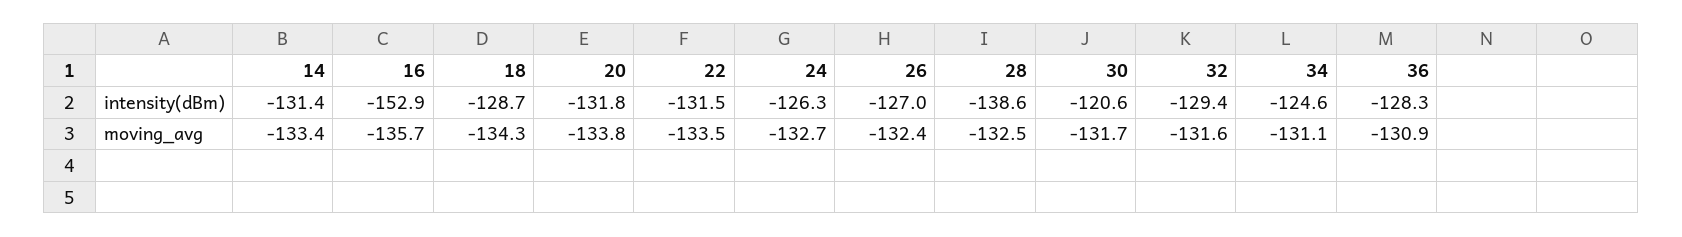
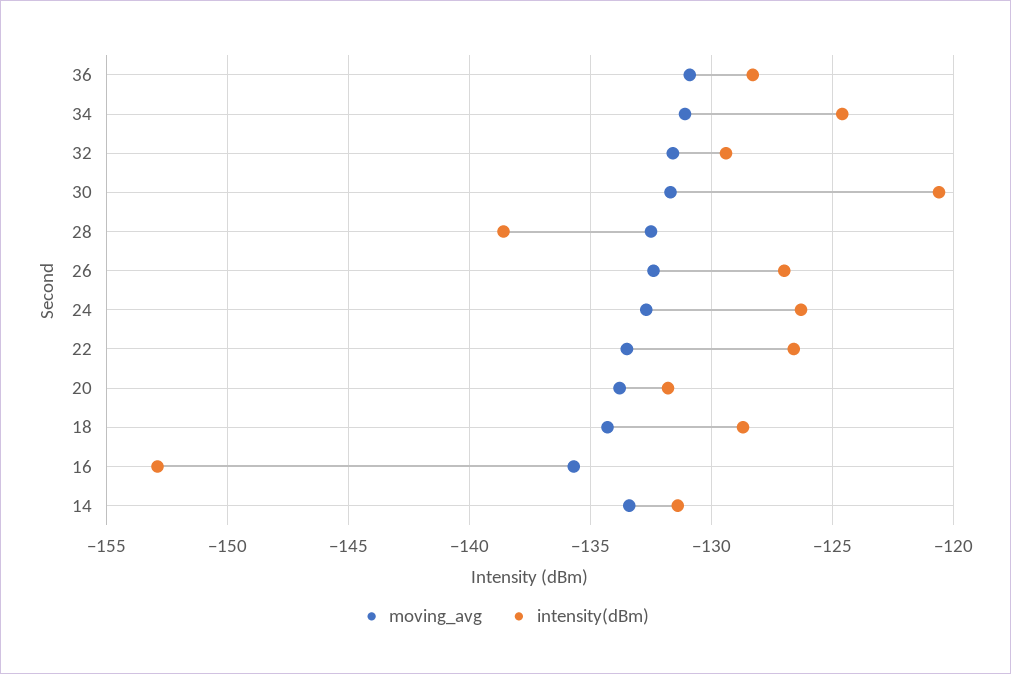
intensity(dBm), 22: -131.5 -> -126.5

